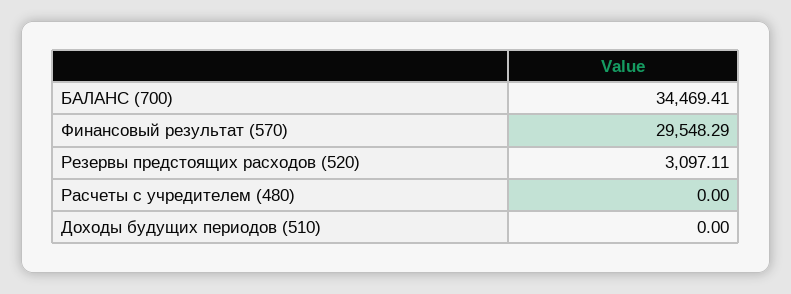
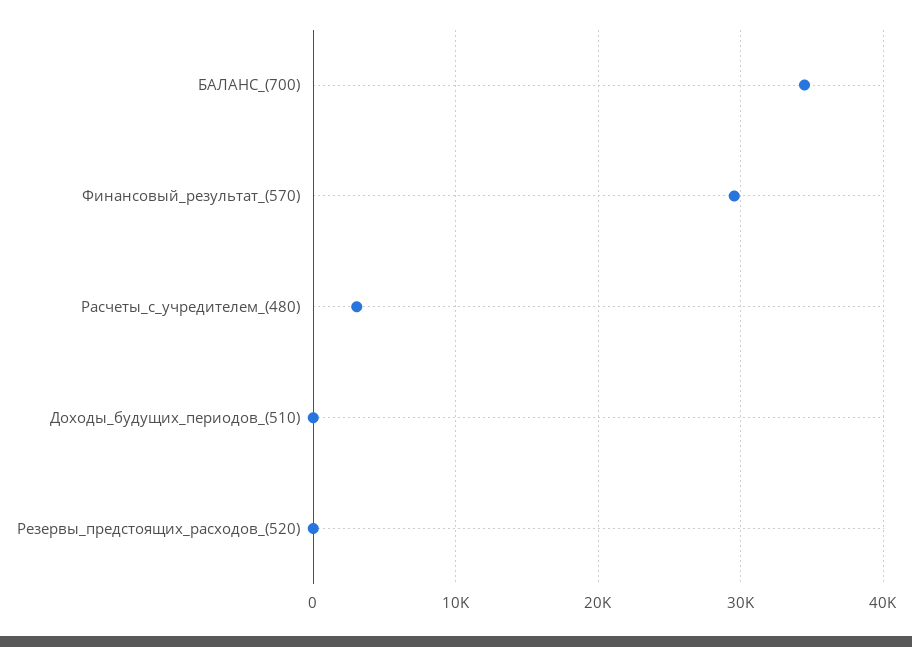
Резервы предстоящих расходов (520): 3097.11 -> 0
Расчеты с учредителем (480): 0 -> 3000

